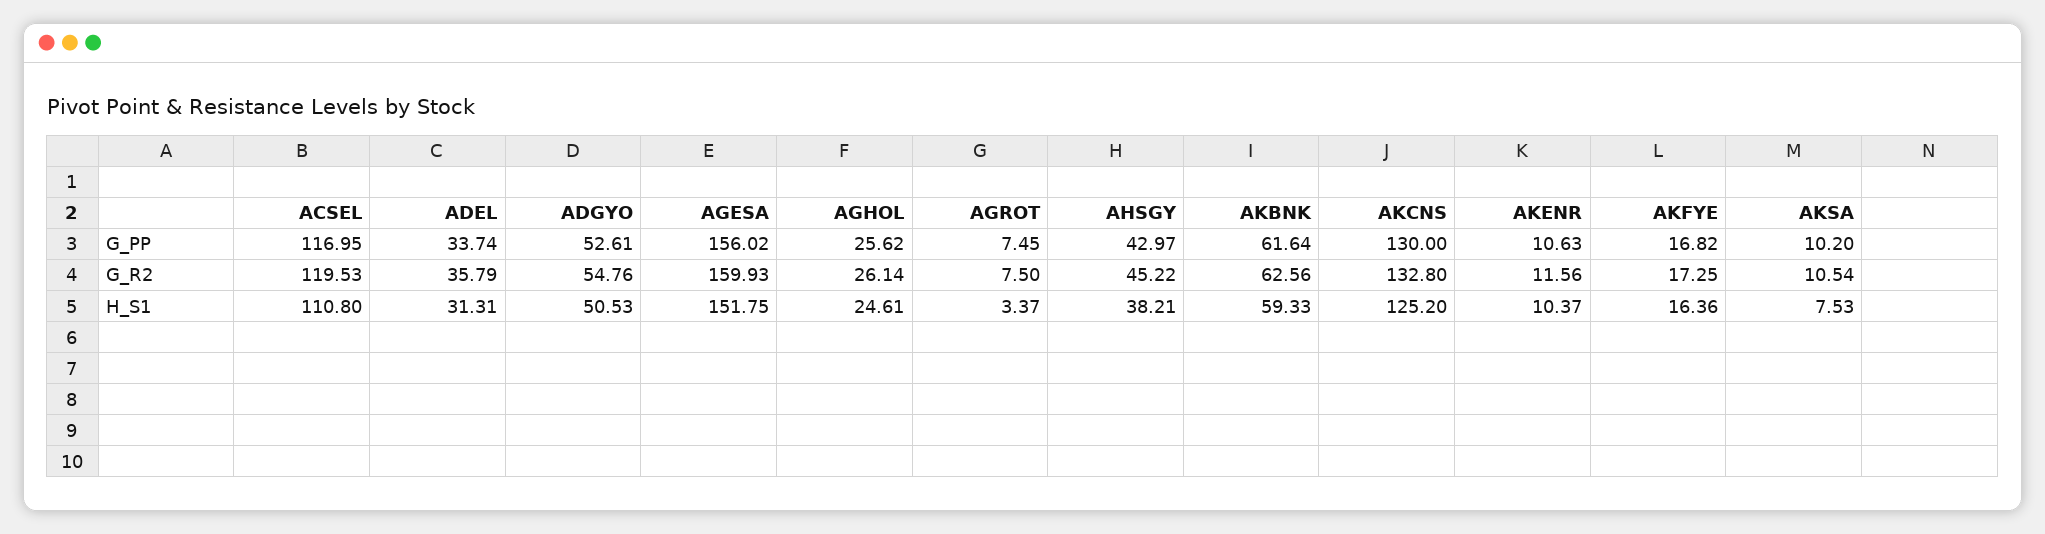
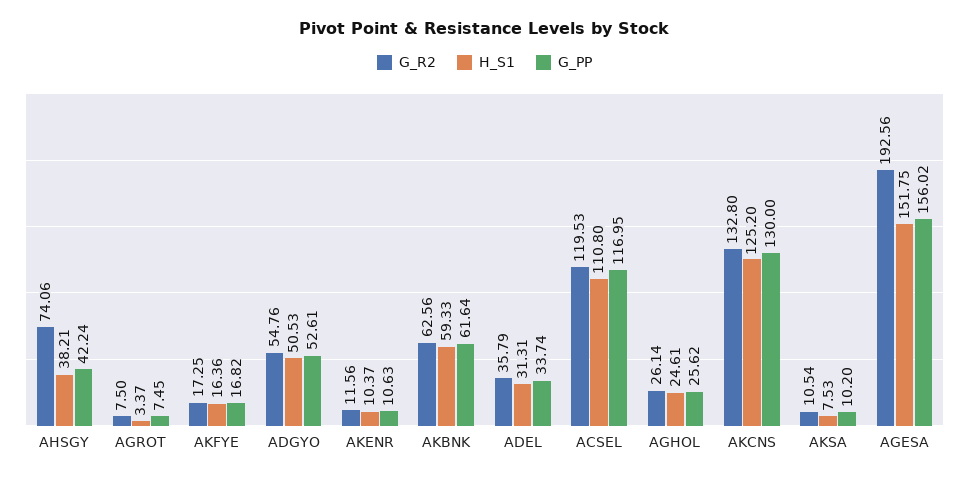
G_PP, AHSGY: 42.97 -> 42.24
G_R2, AGESA: 159.93 -> 192.56
G_R2, AHSGY: 45.22 -> 74.06

